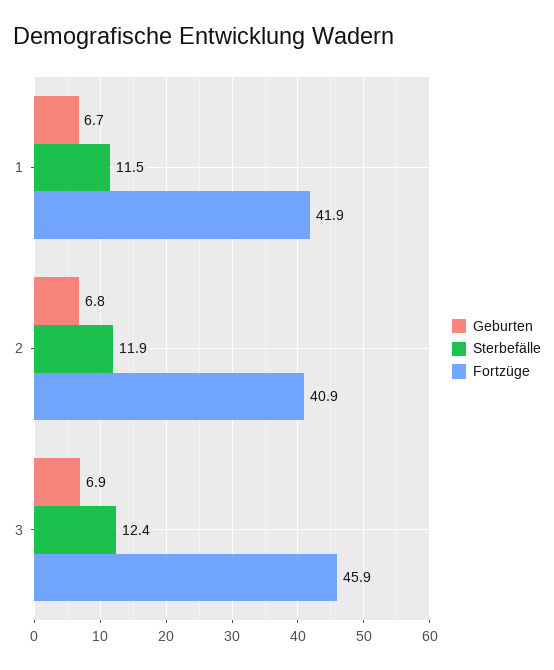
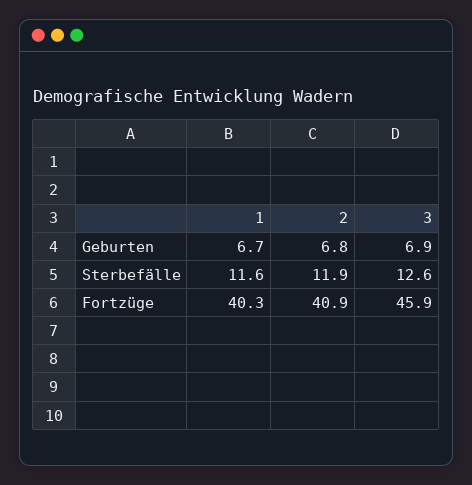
Sterbefälle, 1: 11.5 -> 11.6
Fortzüge, 1: 41.9 -> 40.3
Sterbefälle, 3: 12.4 -> 12.6

